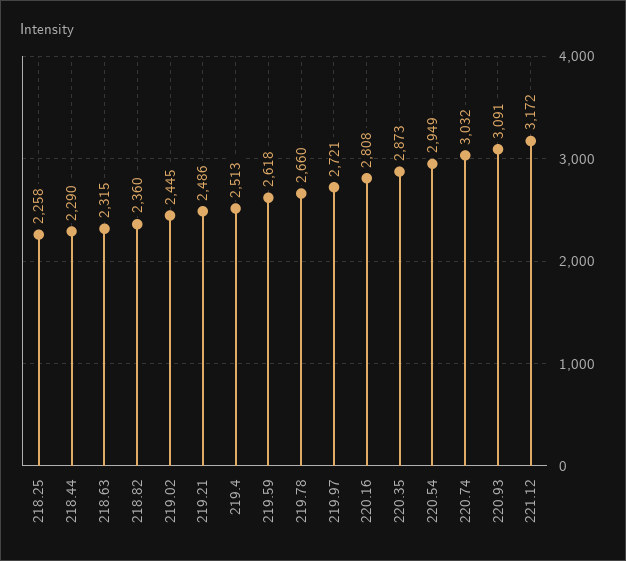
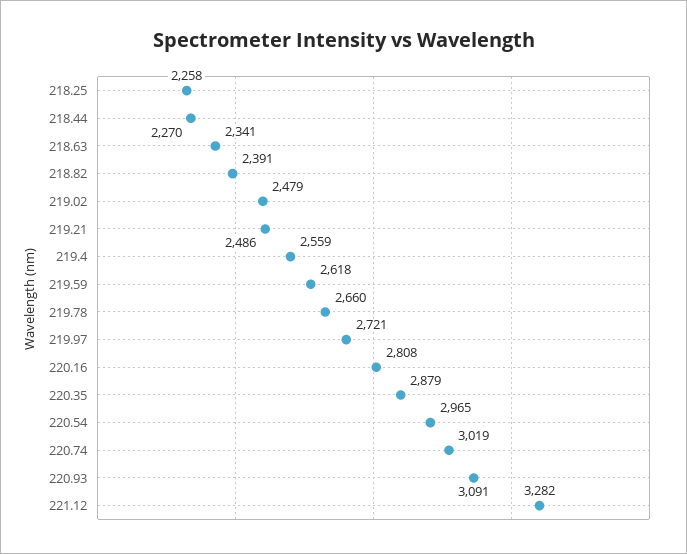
218.44: 2290 -> 2270
218.63: 2315 -> 2341
218.82: 2360 -> 2391
219.02: 2445 -> 2479
219.4: 2513 -> 2559
220.35: 2873 -> 2879
220.54: 2949 -> 2965
220.74: 3032 -> 3019
221.12: 3172 -> 3282

